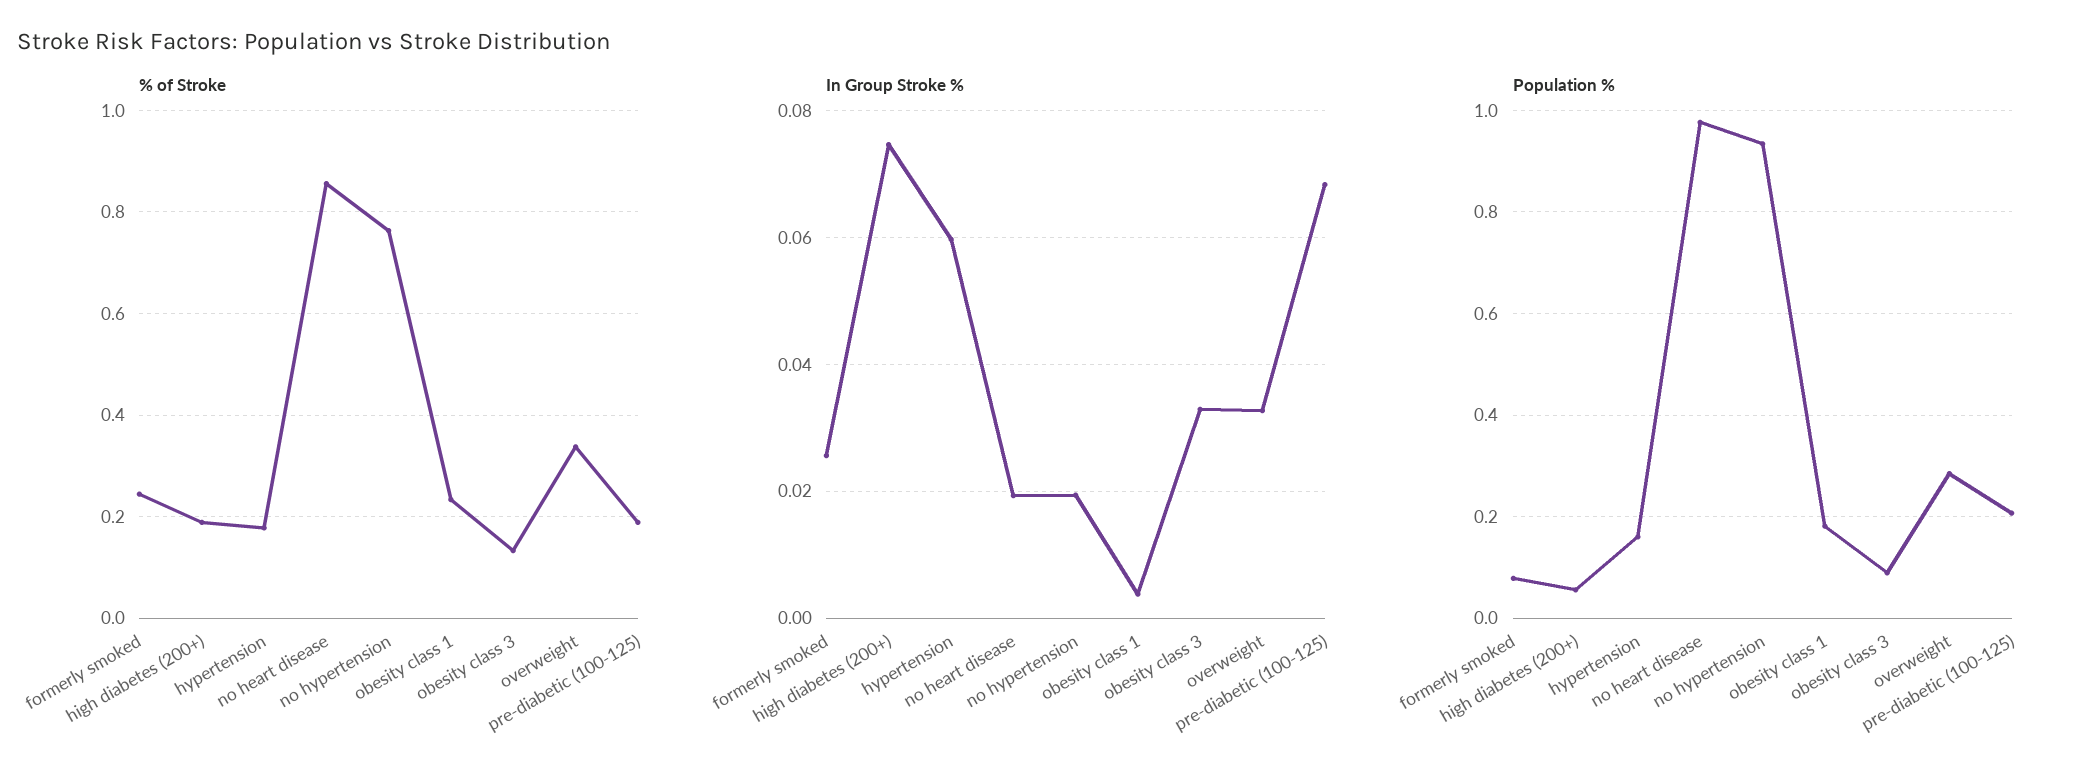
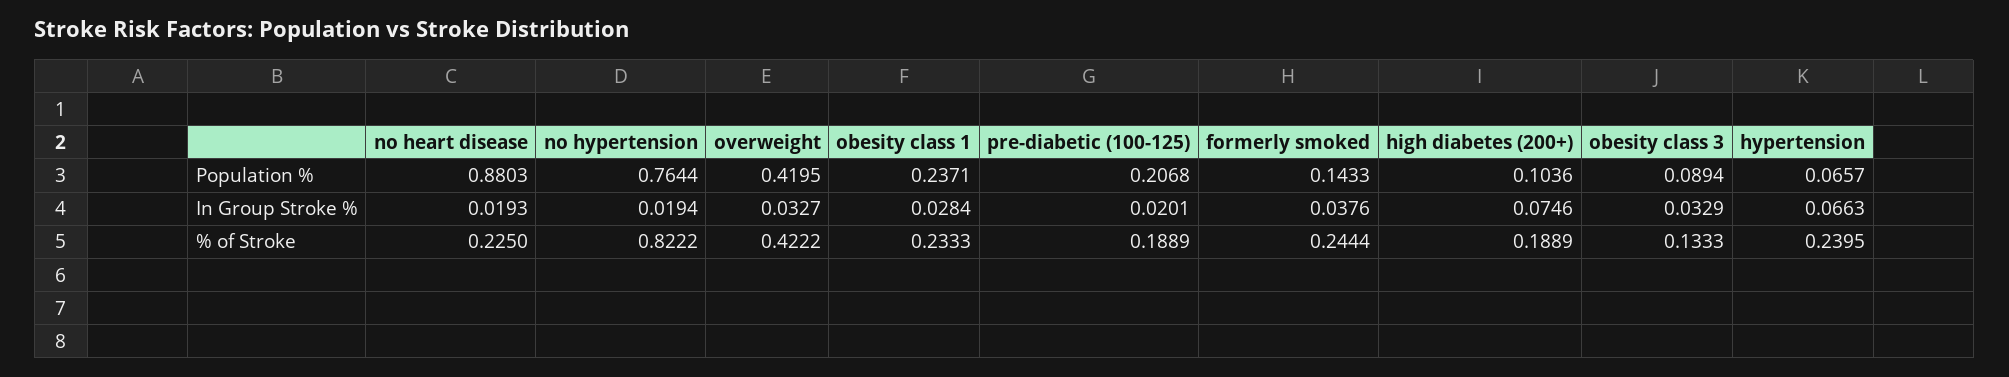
% of Stroke, hypertension: 0.18 -> 0.2395
% of Stroke, no heart disease: 0.86 -> 0.225
% of Stroke, no hypertension: 0.76 -> 0.8222
% of Stroke, overweight: 0.34 -> 0.4222
In Group Stroke %, formerly smoked: 0.026 -> 0.0376
In Group Stroke %, hypertension: 0.06 -> 0.0663
In Group Stroke %, obesity class 1: 0.004 -> 0.0284
In Group Stroke %, pre-diabetic (100-125): 0.068 -> 0.0201
Population %, formerly smoked: 0.08 -> 0.1433
Population %, high diabetes (200+): 0.06 -> 0.1036
Population %, hypertension: 0.16 -> 0.0657
Population %, no heart disease: 0.98 -> 0.8803
Population %, no hypertension: 0.94 -> 0.7644
Population %, obesity class 1: 0.18 -> 0.2371
Population %, overweight: 0.28 -> 0.4195

